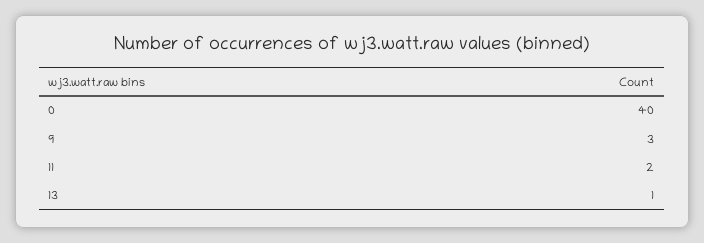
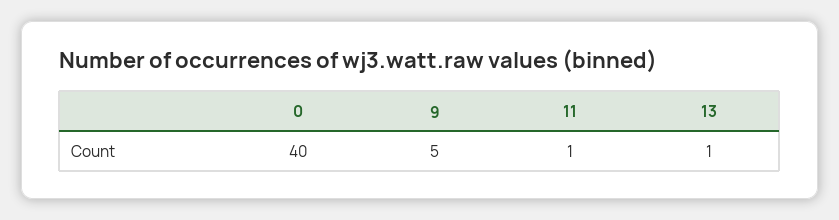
9: 3 -> 5
11: 2 -> 1

